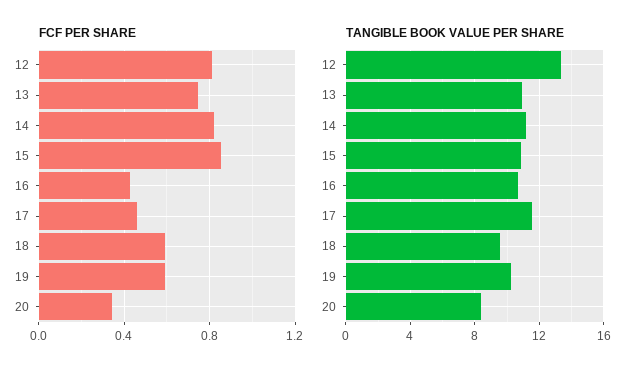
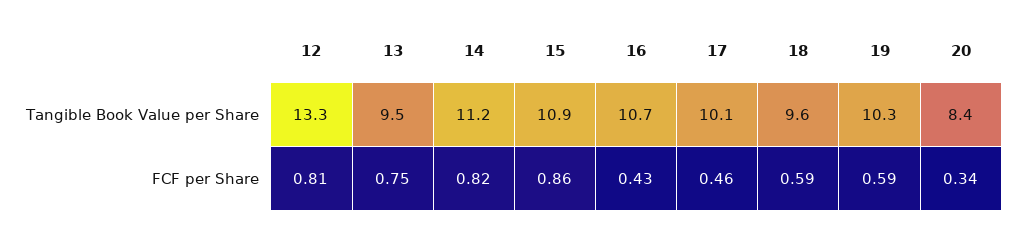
TANGIBLE BOOK VALUE PER SHARE, 13: 11 -> 9.5
TANGIBLE BOOK VALUE PER SHARE, 17: 11.5 -> 10.1

